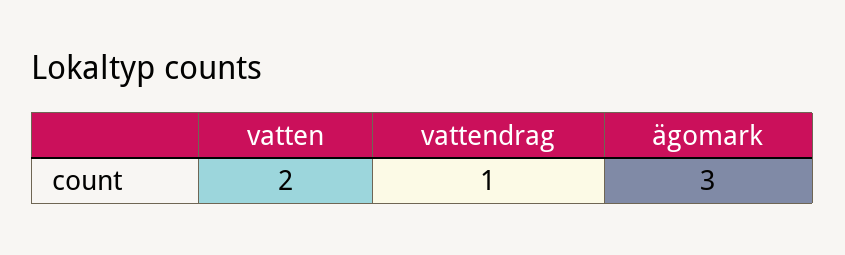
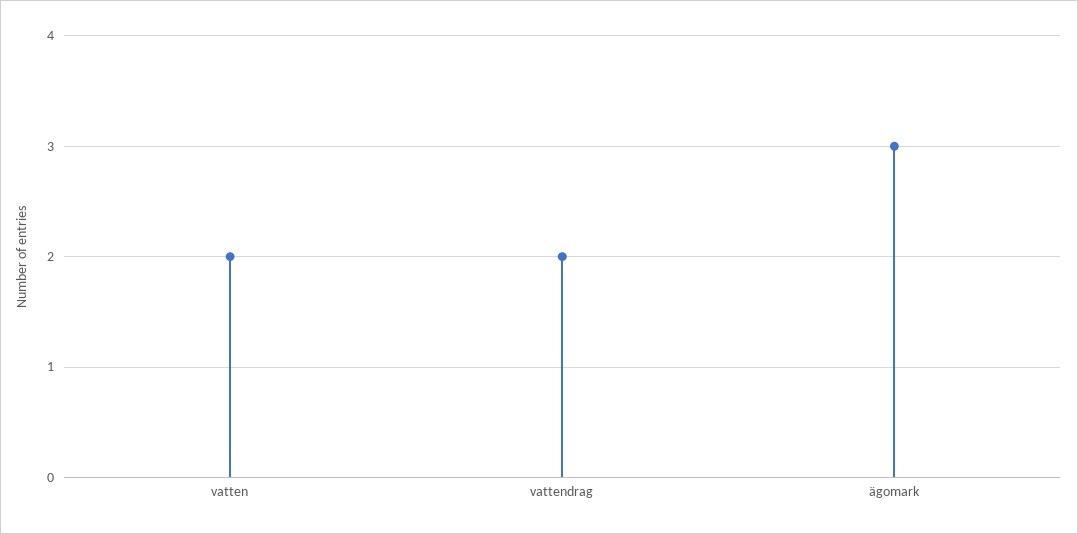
vattendrag: 1 -> 2

